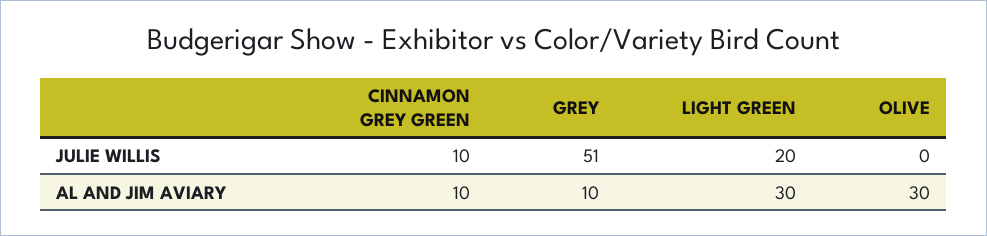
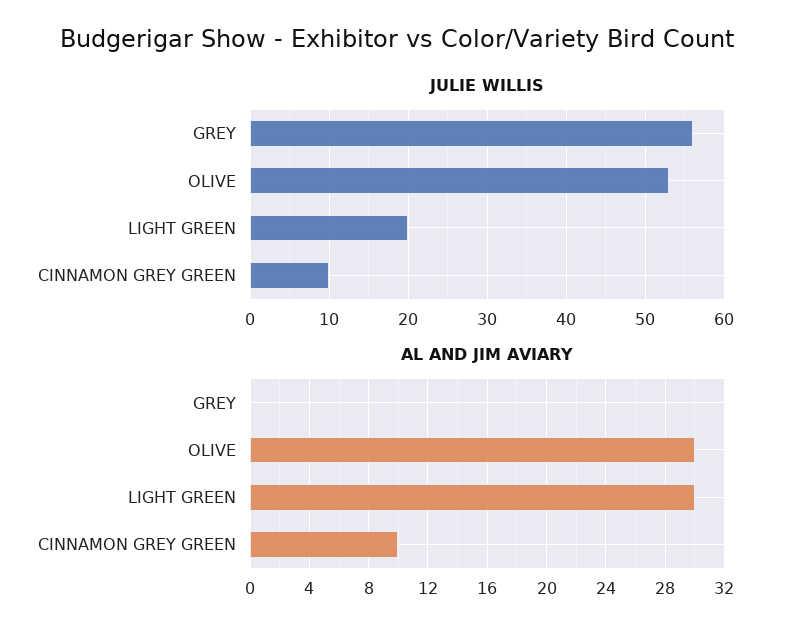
JULIE WILLIS, GREY: 51 -> 56
JULIE WILLIS, OLIVE: 0 -> 53
AL AND JIM AVIARY, GREY: 10 -> 0

